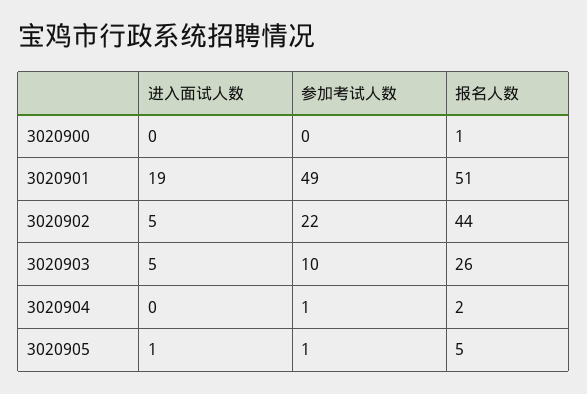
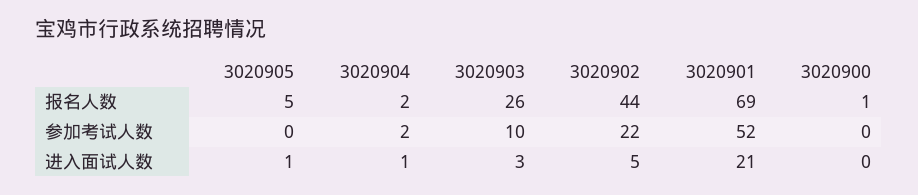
进入面试人数, 3020901: 19 -> 21
参加考试人数, 3020901: 49 -> 52
报名人数, 3020901: 51 -> 69
进入面试人数, 3020903: 5 -> 3
进入面试人数, 3020904: 0 -> 1
参加考试人数, 3020904: 1 -> 2
参加考试人数, 3020905: 1 -> 0

